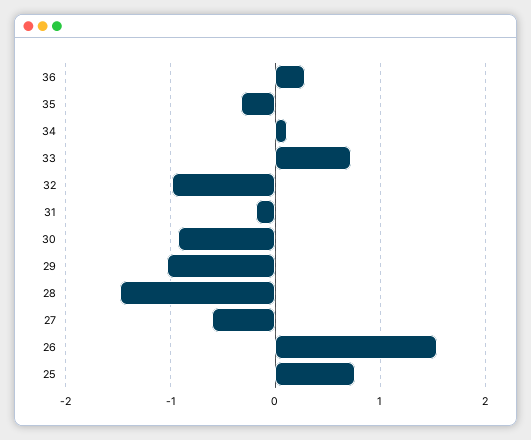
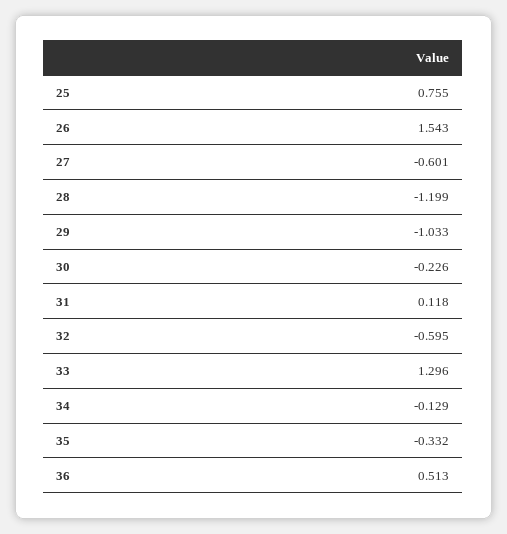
36: 0.3 -> 0.513
34: 0.1 -> -0.129
33: 0.7 -> 1.296
32: -1 -> -0.595
31: -0.2 -> 0.118
30: -0.9 -> -0.226
28: -1.5 -> -1.199

